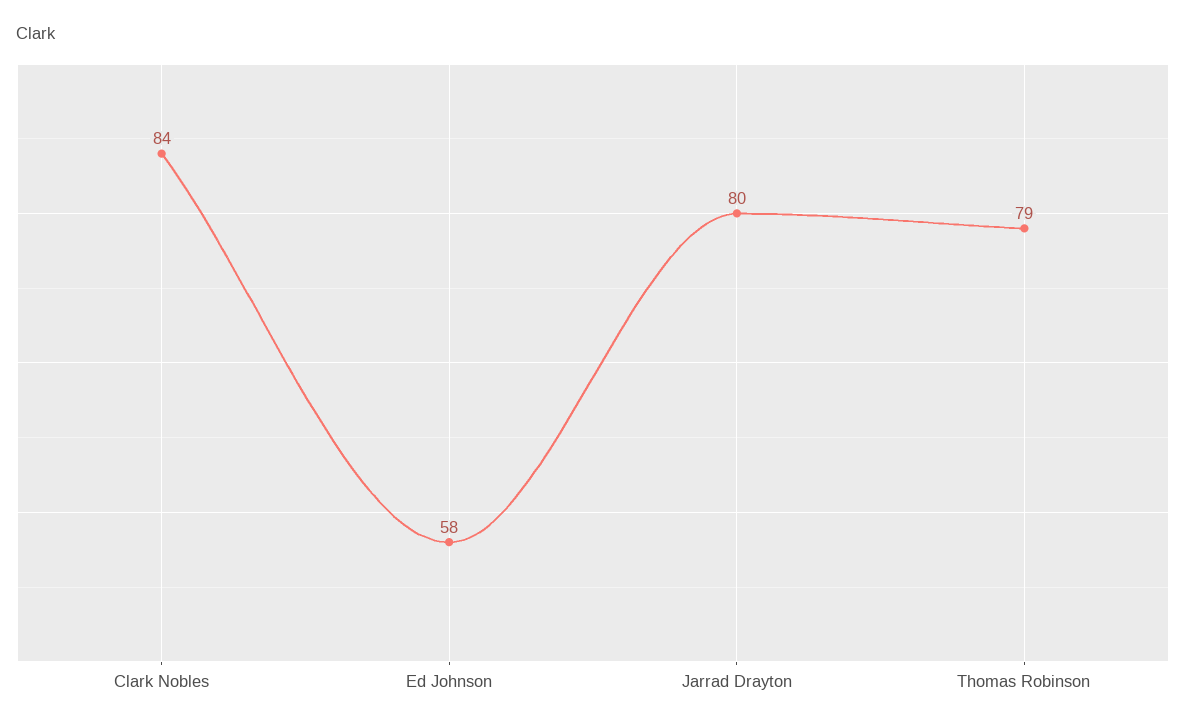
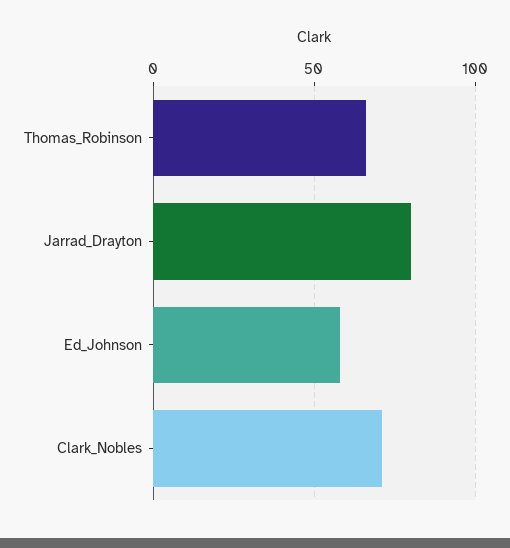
Clark Nobles: 84 -> 70
Thomas Robinson: 79 -> 65

